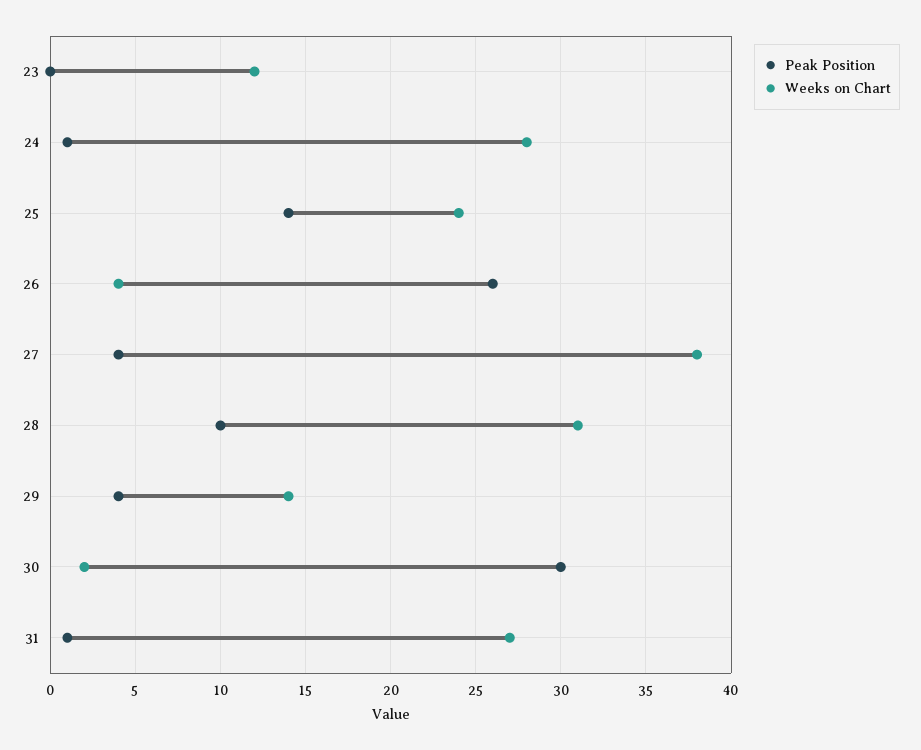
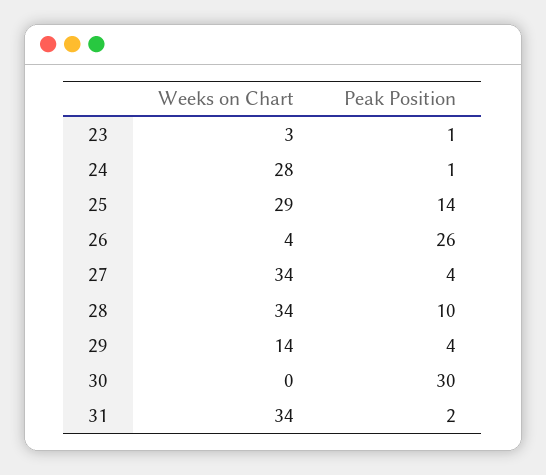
Peak Position, 23: 0 -> 1
Weeks on Chart, 23: 12 -> 3
Weeks on Chart, 25: 24 -> 29
Weeks on Chart, 27: 38 -> 34
Weeks on Chart, 28: 31 -> 34
Weeks on Chart, 30: 2 -> 0
Peak Position, 31: 1 -> 2
Weeks on Chart, 31: 27 -> 34

